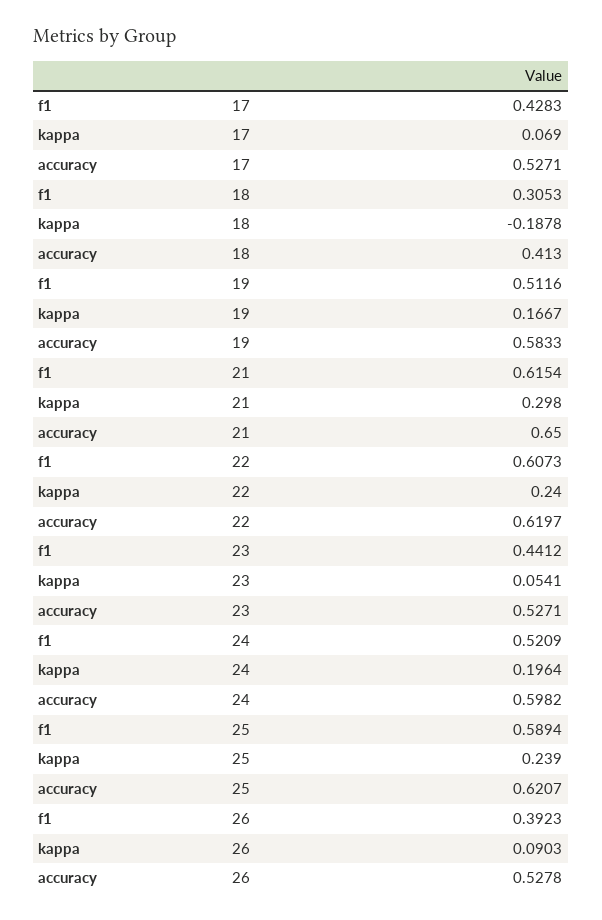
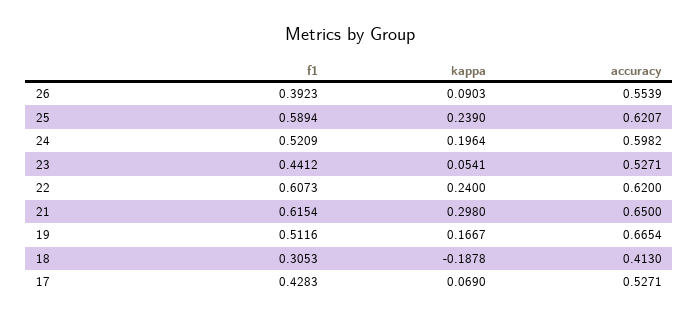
accuracy, 19: 0.5833 -> 0.6654
accuracy, 22: 0.6197 -> 0.62
accuracy, 26: 0.5278 -> 0.5539

